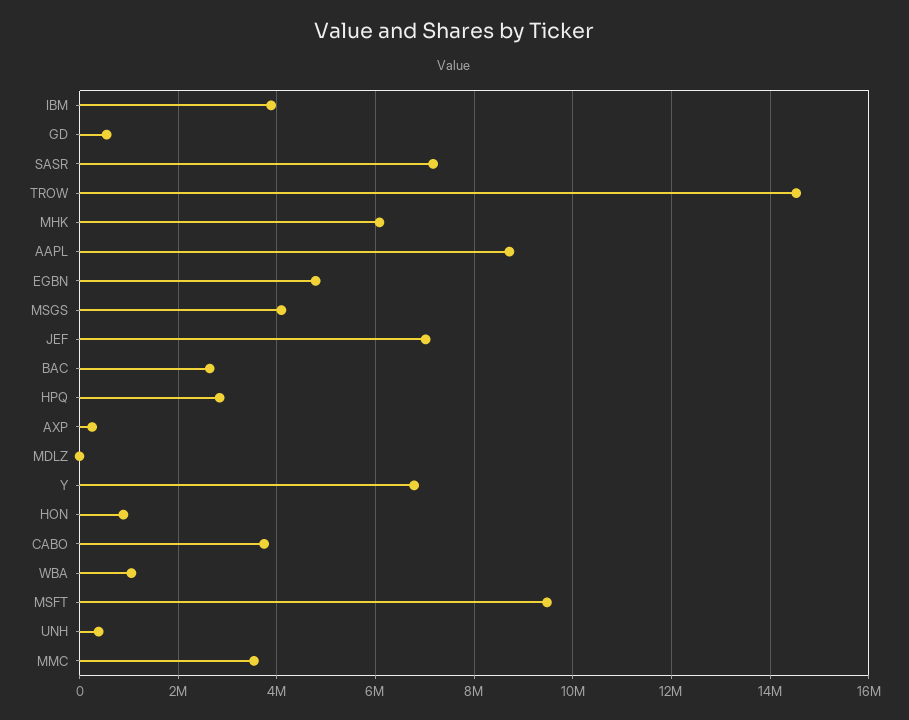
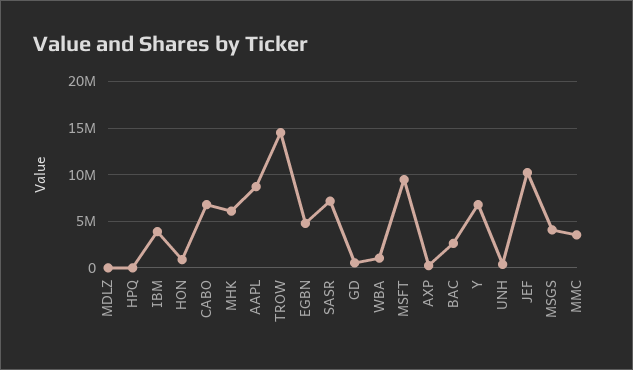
JEF: 7000000 -> 10000000
HPQ: 2800000 -> 0
CABO: 3800000 -> 7000000

